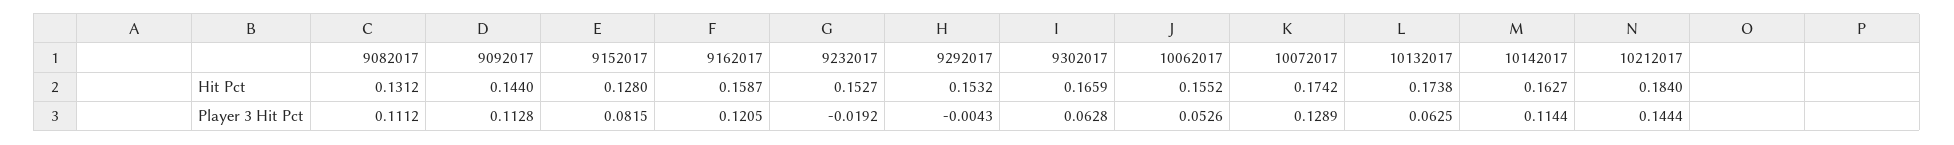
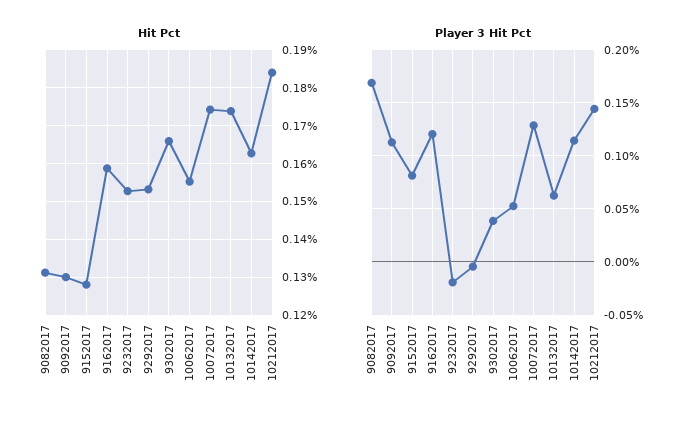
Hit Pct, 9092017: 0.144 -> 0.13
Player 3 Hit Pct, 9082017: 0.1112 -> 0.17
Player 3 Hit Pct, 9302017: 0.0628 -> 0.04

